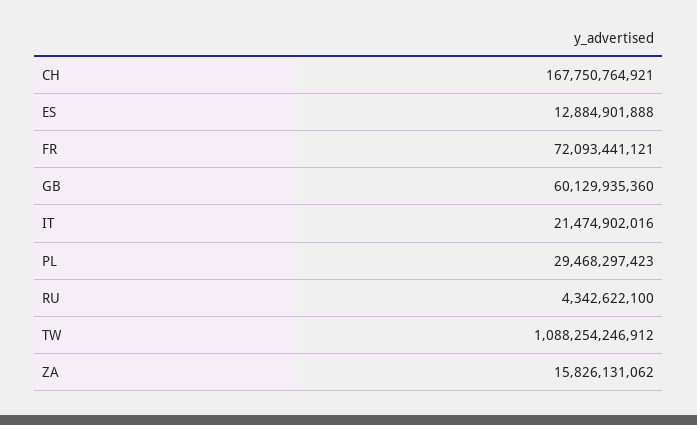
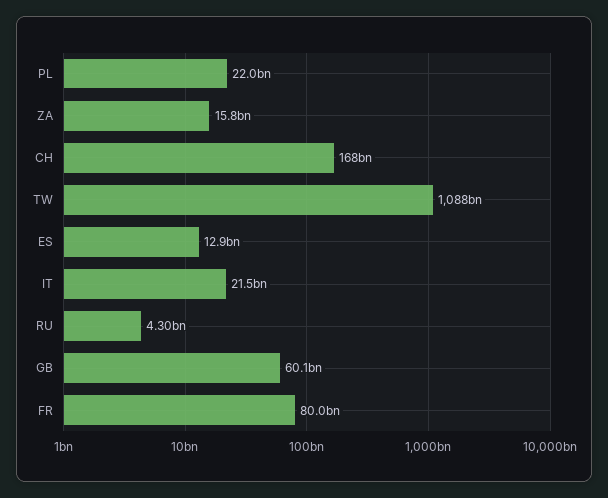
FR: 72093441121 -> 80000000000
PL: 29468297423 -> 22000000000
RU: 4342622100 -> 4300000000

